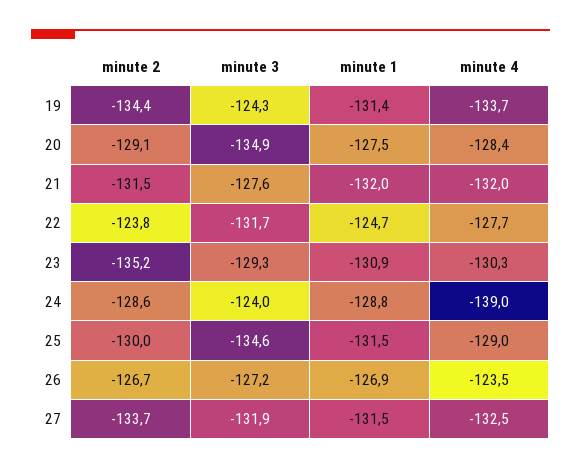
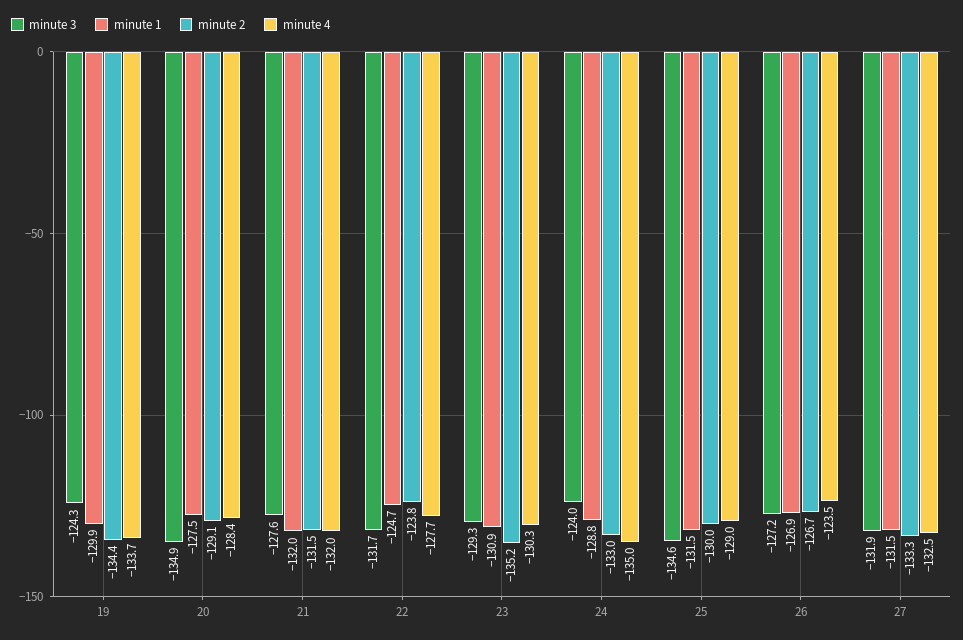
minute 1, 19: -131.4 -> -129.9
minute 2, 24: -128.6 -> -133
minute 4, 24: -139 -> -135
minute 2, 27: -133.7 -> -133.3

